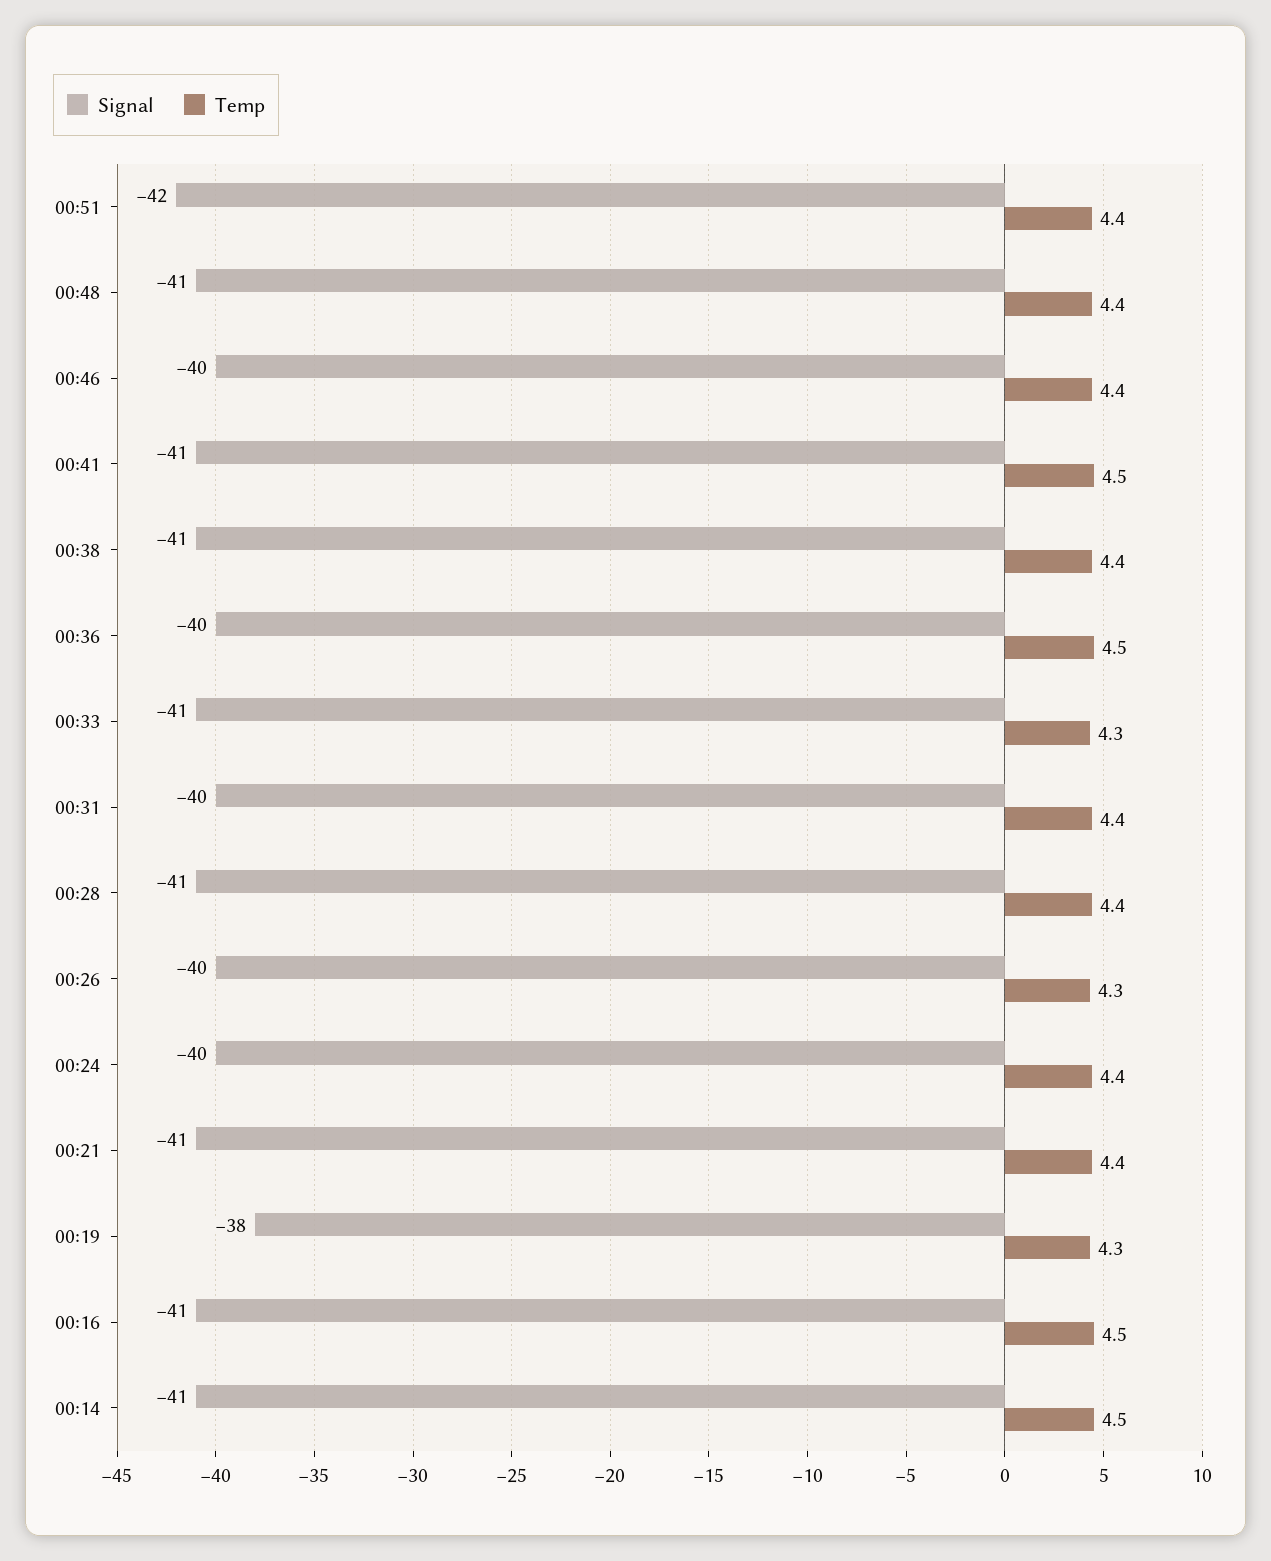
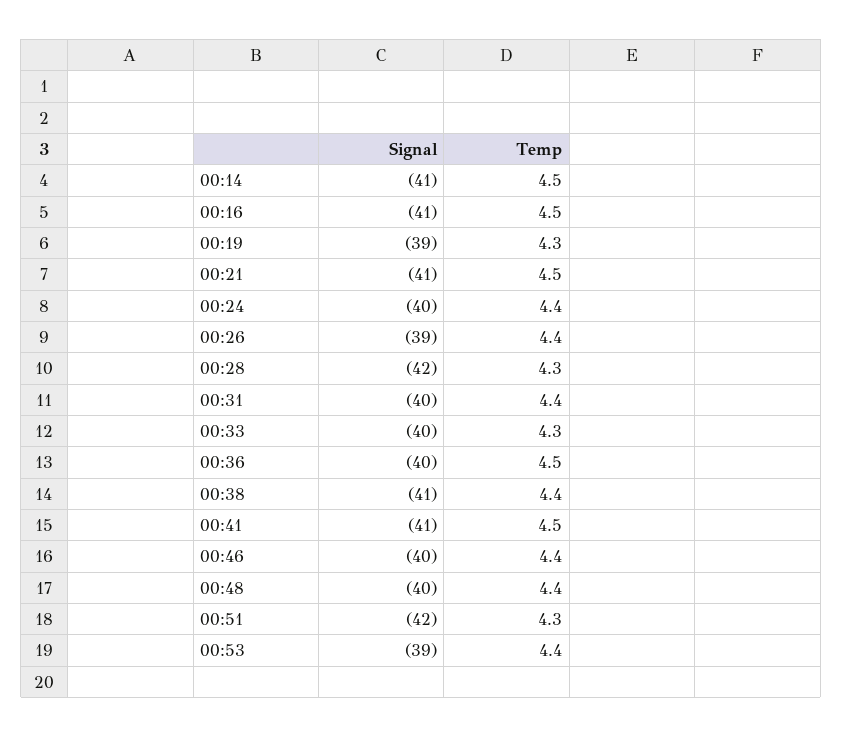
Temp, 00:51: 4.4 -> 4.3
Signal, 00:48: -41 -> -40
Signal, 00:33: -41 -> -40
Signal, 00:28: -41 -> -42
Temp, 00:28: 4.4 -> 4.3
Signal, 00:26: -40 -> -39
Temp, 00:26: 4.3 -> 4.4
Temp, 00:21: 4.4 -> 4.5
Signal, 00:19: -38 -> -39
Signal, 00:53: none -> -39
Temp, 00:53: none -> 4.4

